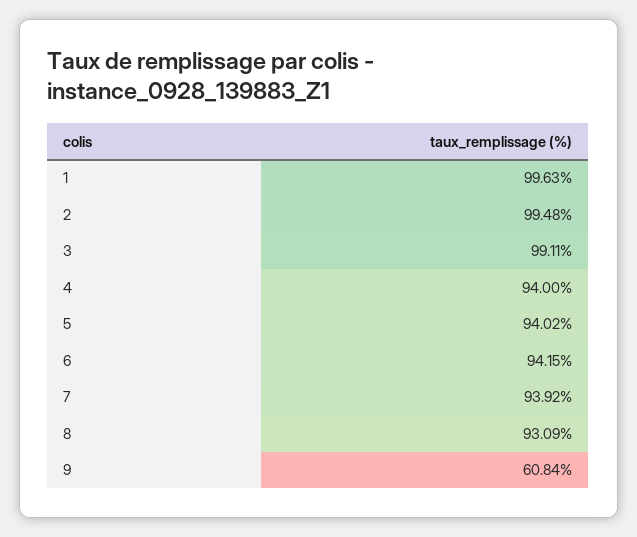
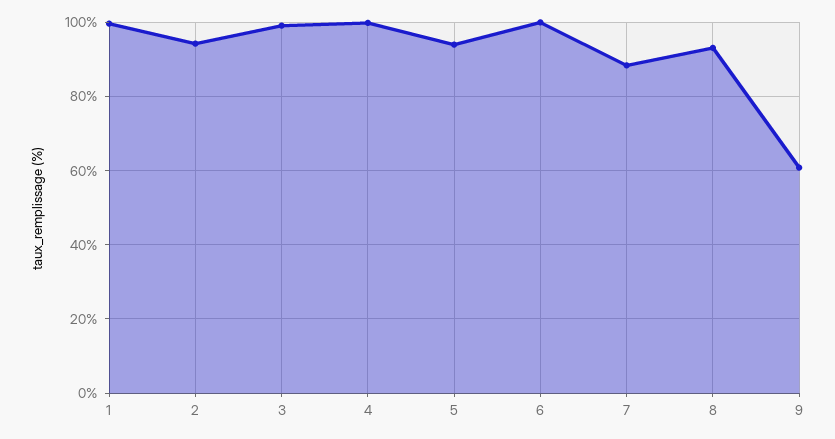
2: 99.48 -> 94
4: 94 -> 100
6: 94.15 -> 100
7: 93.92 -> 88

